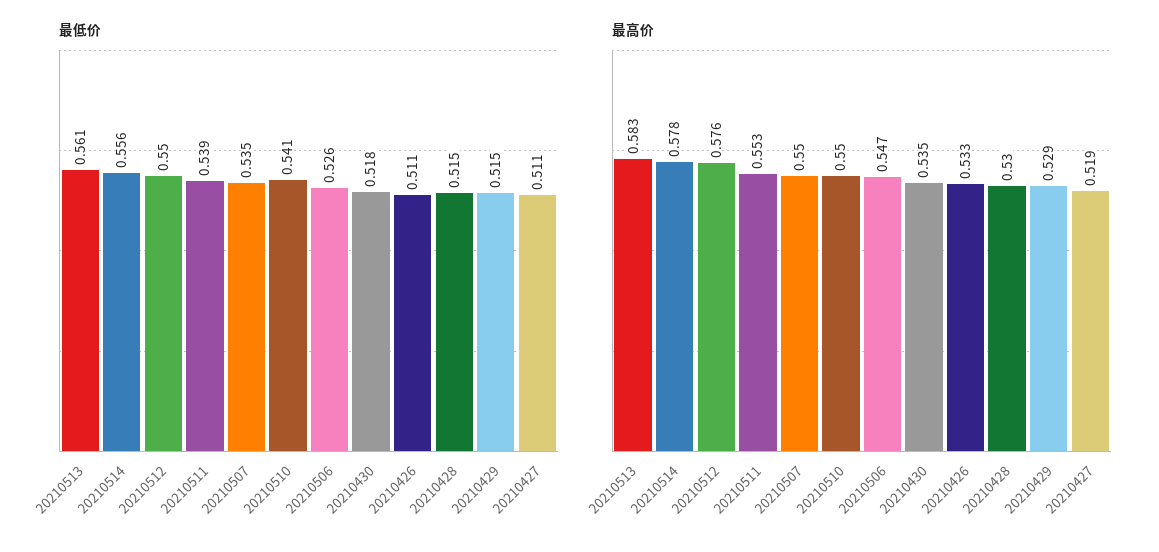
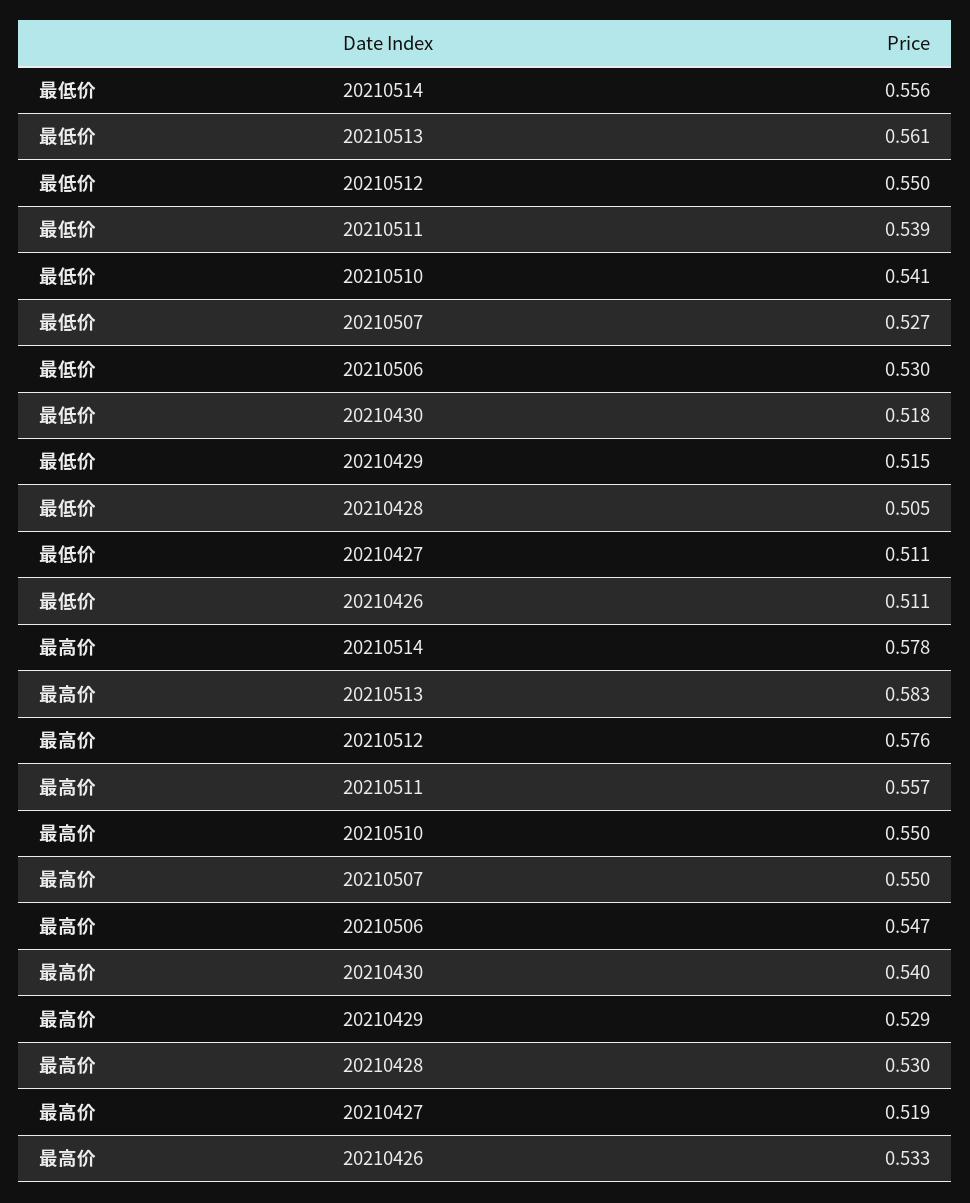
最低价, 20210507: 0.535 -> 0.527
最低价, 20210506: 0.526 -> 0.53
最低价, 20210428: 0.515 -> 0.505
最高价, 20210511: 0.553 -> 0.557
最高价, 20210430: 0.535 -> 0.54

